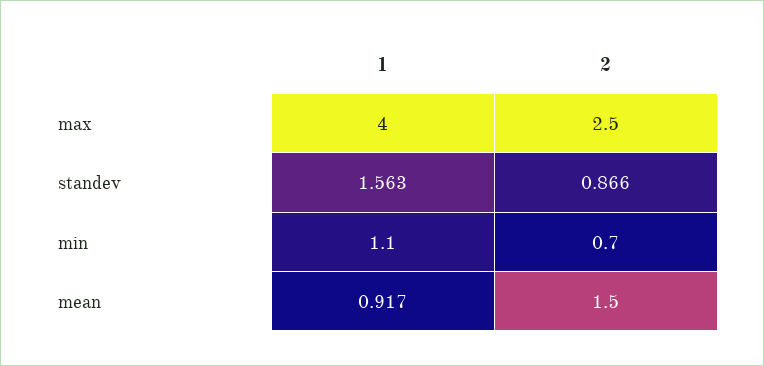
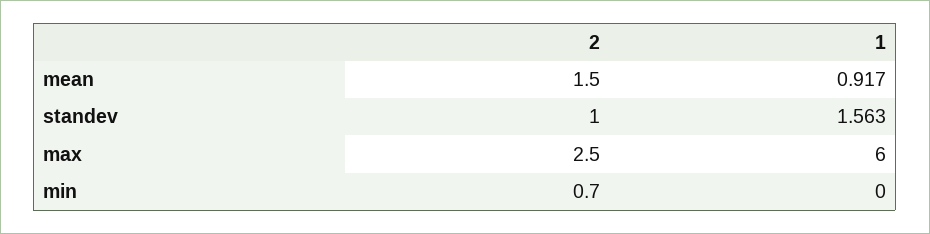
1, max: 4 -> 6
2, standev: 0.866 -> 1
1, min: 1.1 -> 0

